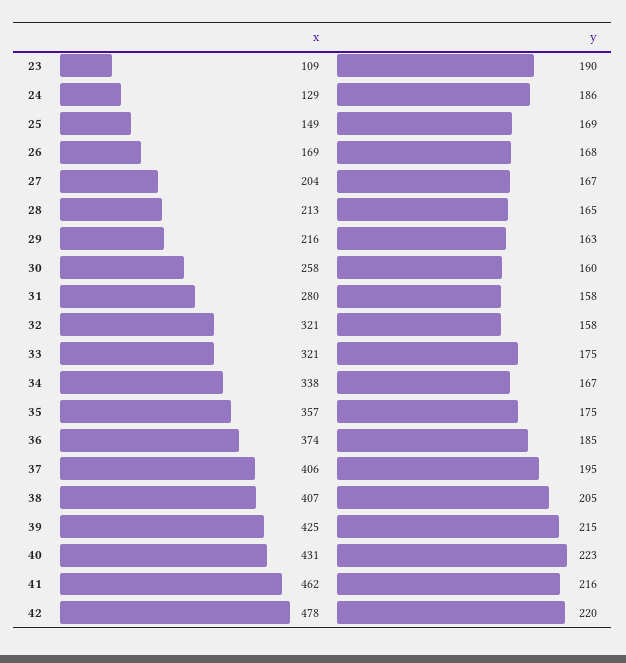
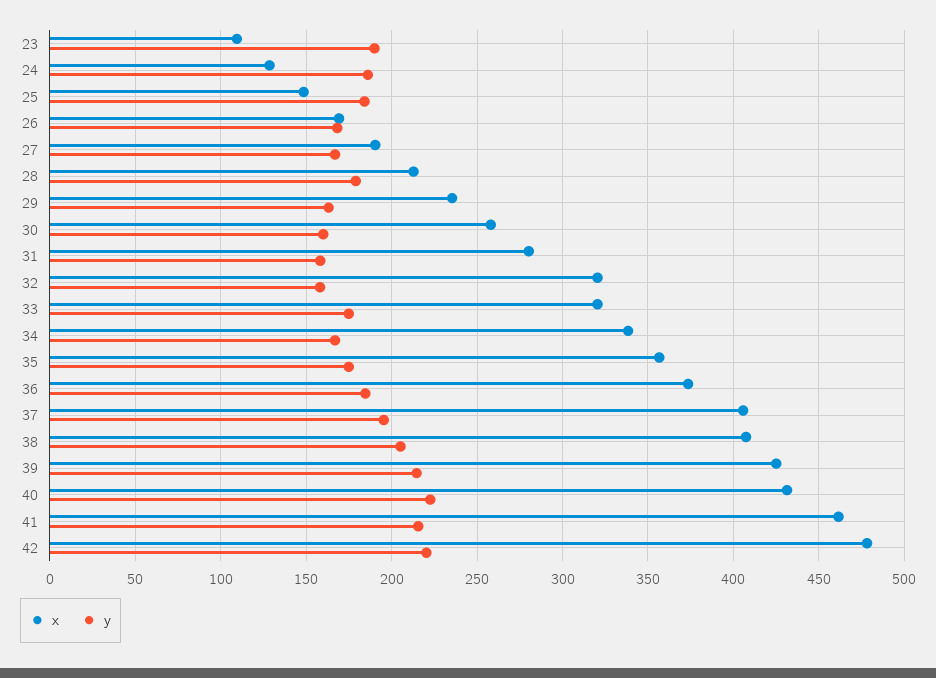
y, 25: 169 -> 185
x, 27: 204 -> 190
y, 28: 165 -> 180
x, 29: 216 -> 235

